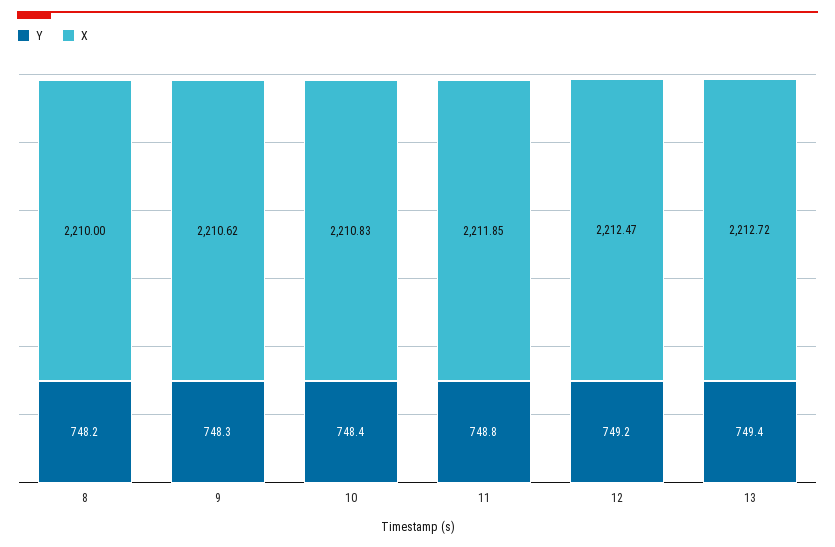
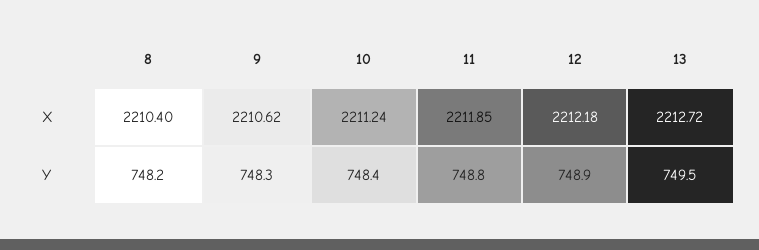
X, 8: 2210 -> 2210.4
X, 10: 2210.83 -> 2211.24
Y, 12: 749.2 -> 748.9
X, 12: 2212.47 -> 2212.18
Y, 13: 749.4 -> 749.5

